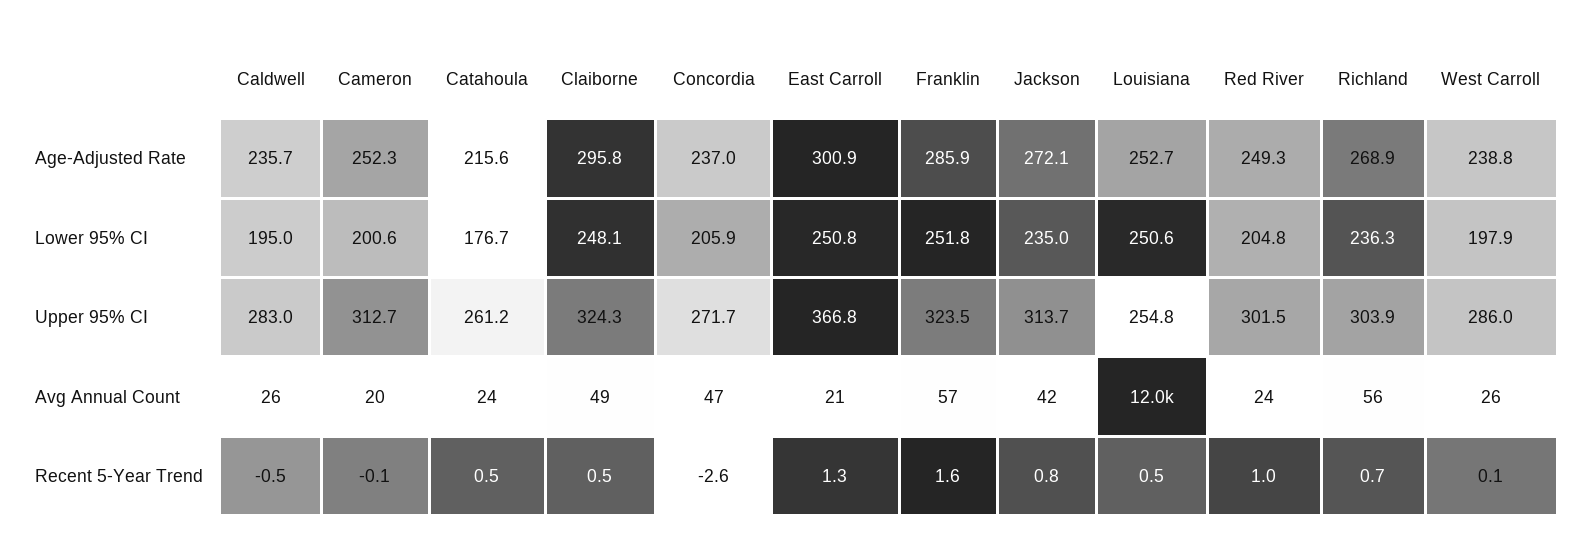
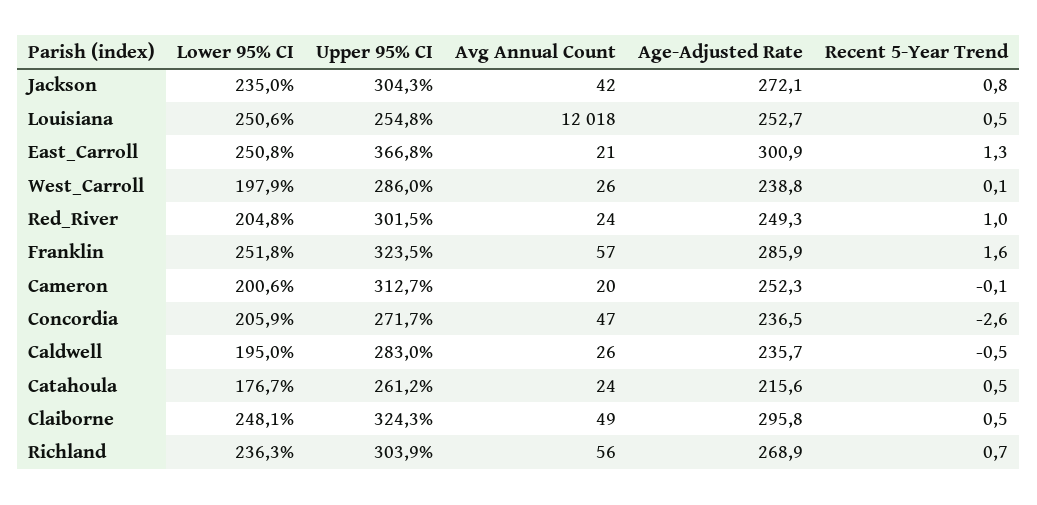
Concordia, Age-Adjusted Rate: 237 -> 236.5
Jackson, Upper 95% CI: 313.7 -> 304.3

